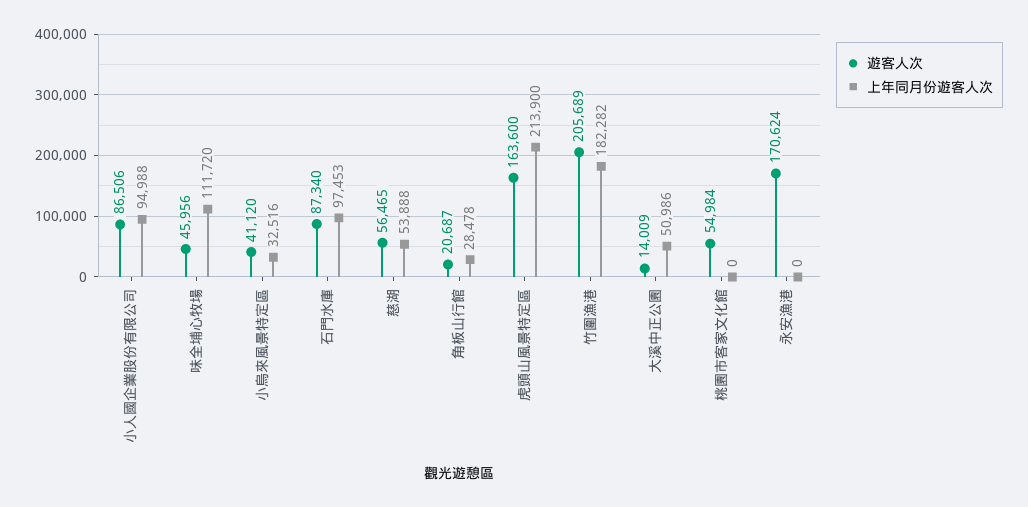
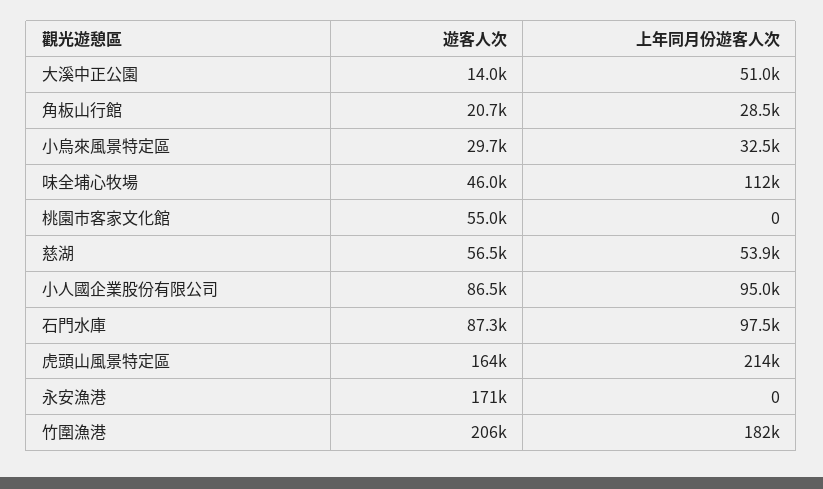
遊客人次, 小烏來風景特定區: 41120 -> 29700

